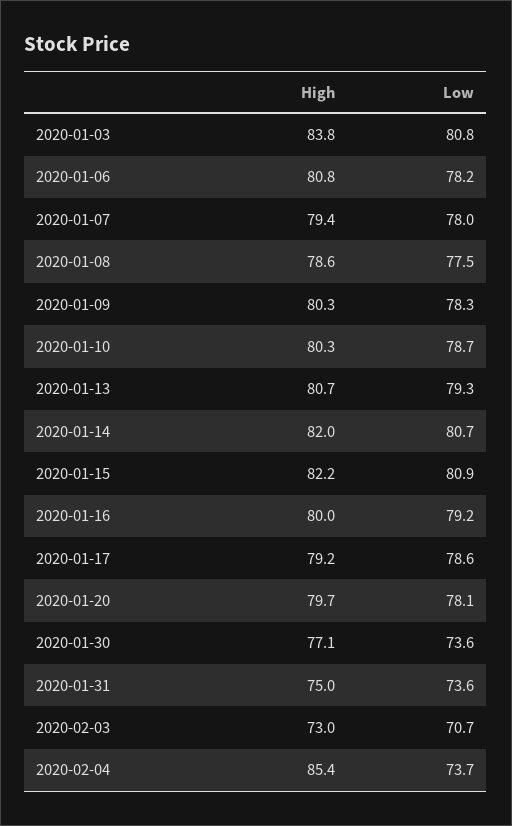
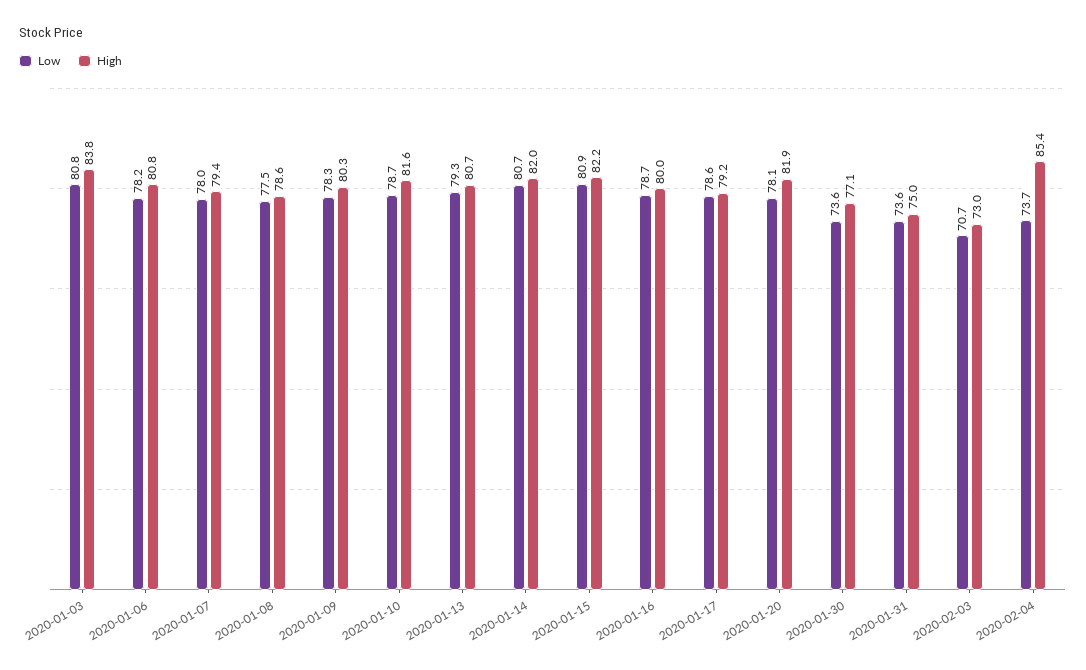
High, 2020-01-10: 80.3 -> 81.6
Low, 2020-01-16: 79.2 -> 78.7
High, 2020-01-20: 79.7 -> 81.9

